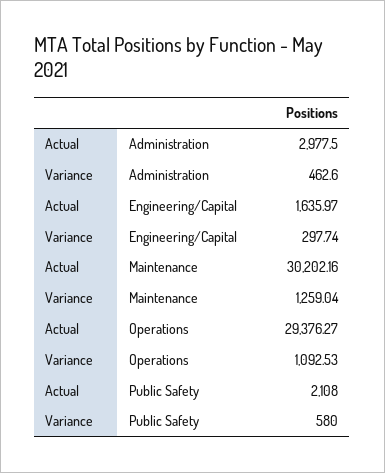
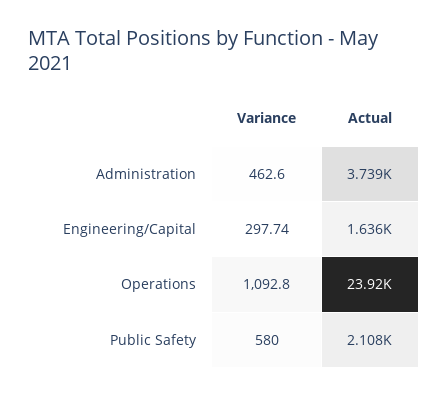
Actual, Administration: 2977.5 -> 3739
Actual, Maintenance: 30202.16 -> none
Variance, Maintenance: 1259.04 -> none
Actual, Operations: 29376.27 -> 23920
Variance, Operations: 1092.53 -> 1092.8

